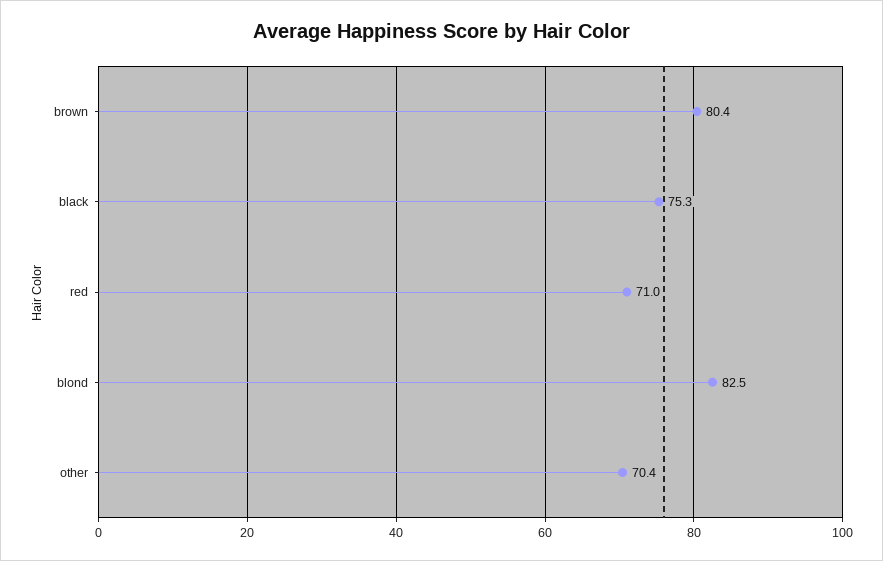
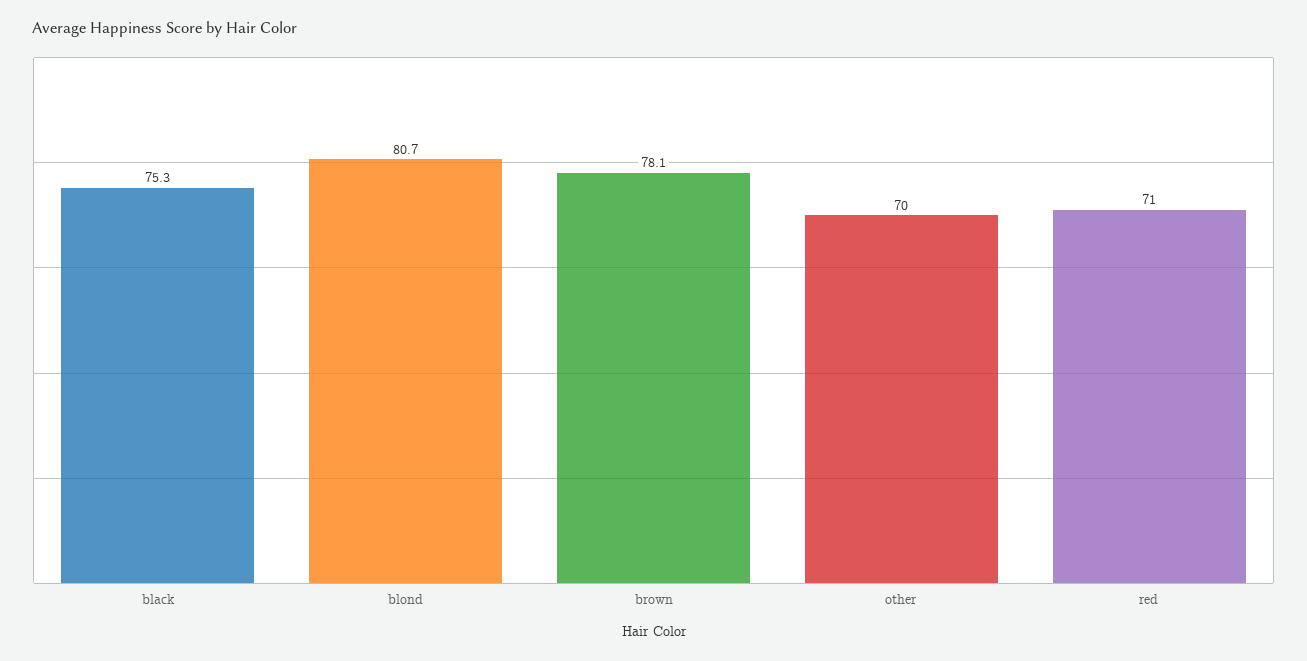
brown: 80.4 -> 78.1
blond: 82.5 -> 80.7
other: 70.4 -> 70

